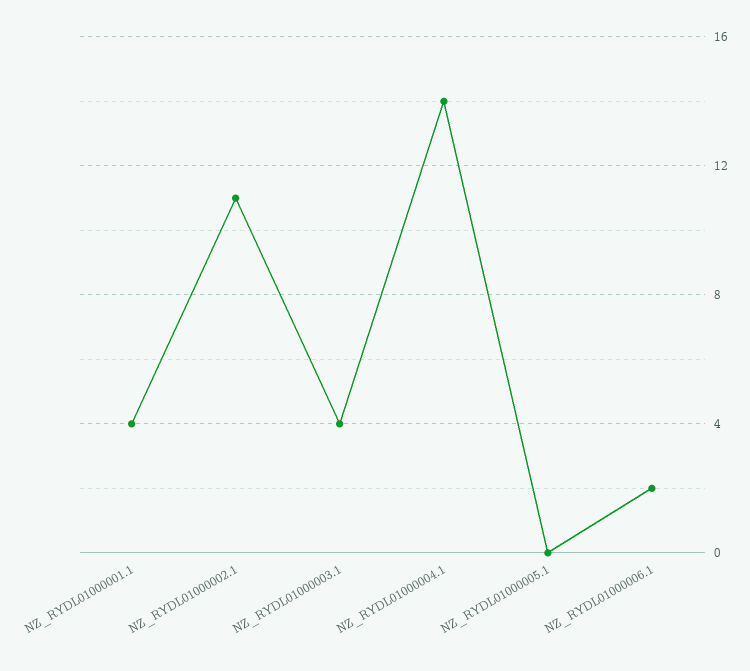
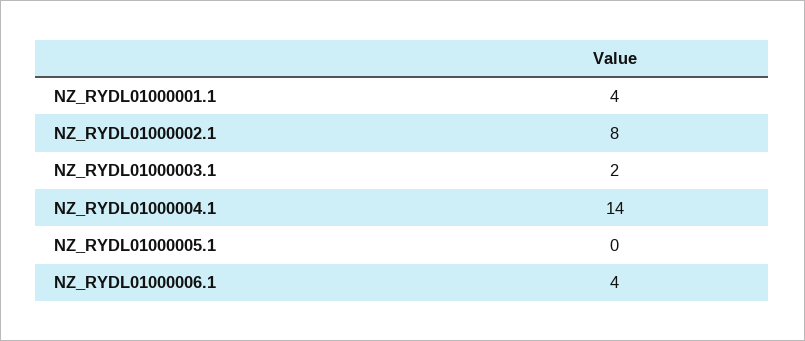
NZ_RYDL01000002.1: 11 -> 8
NZ_RYDL01000003.1: 4 -> 2
NZ_RYDL01000006.1: 2 -> 4

